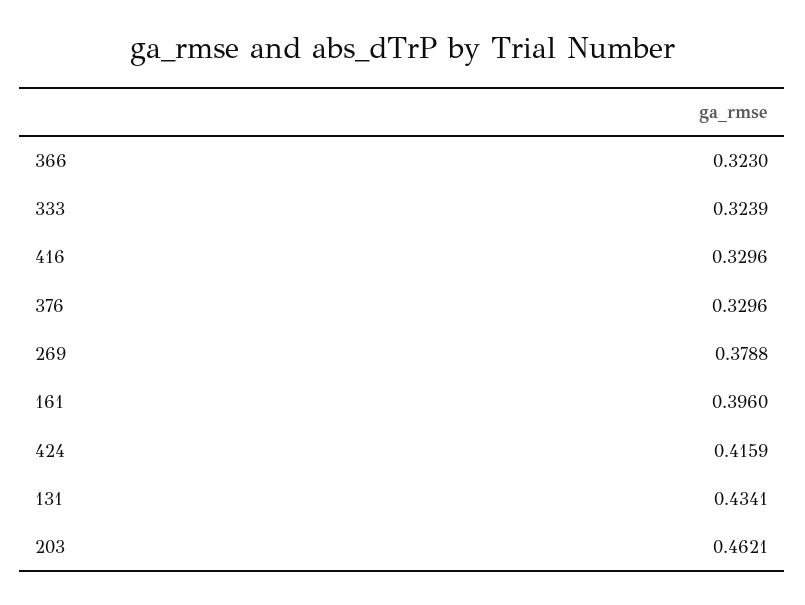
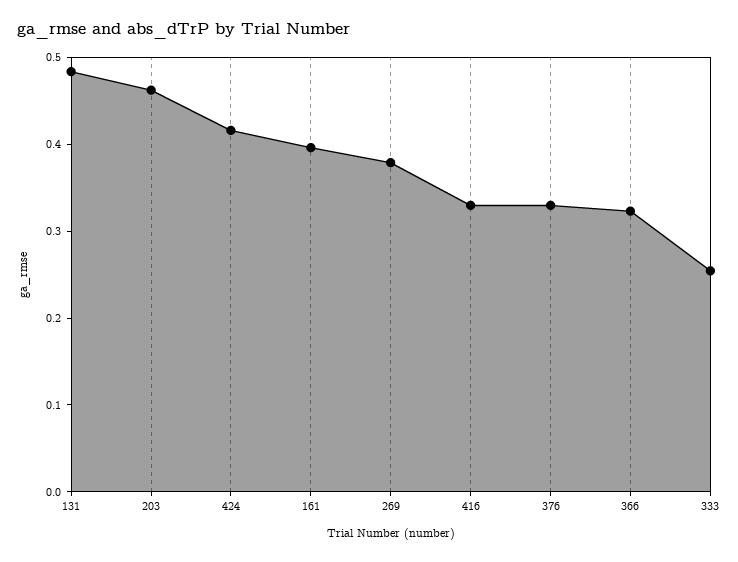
333: 0.3239 -> 0.26
131: 0.4341 -> 0.48

